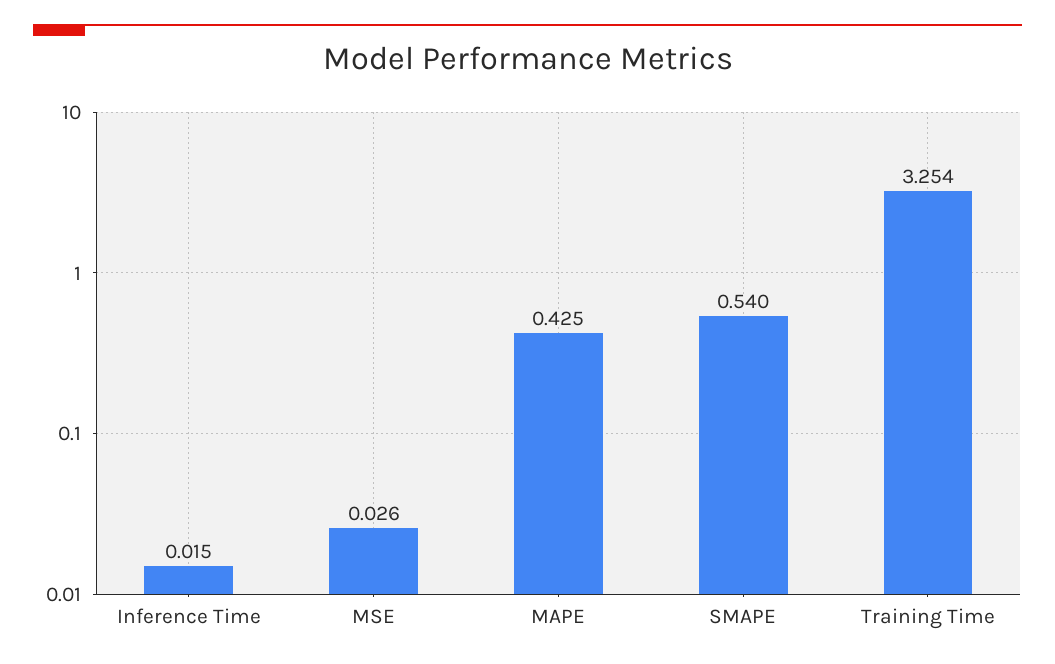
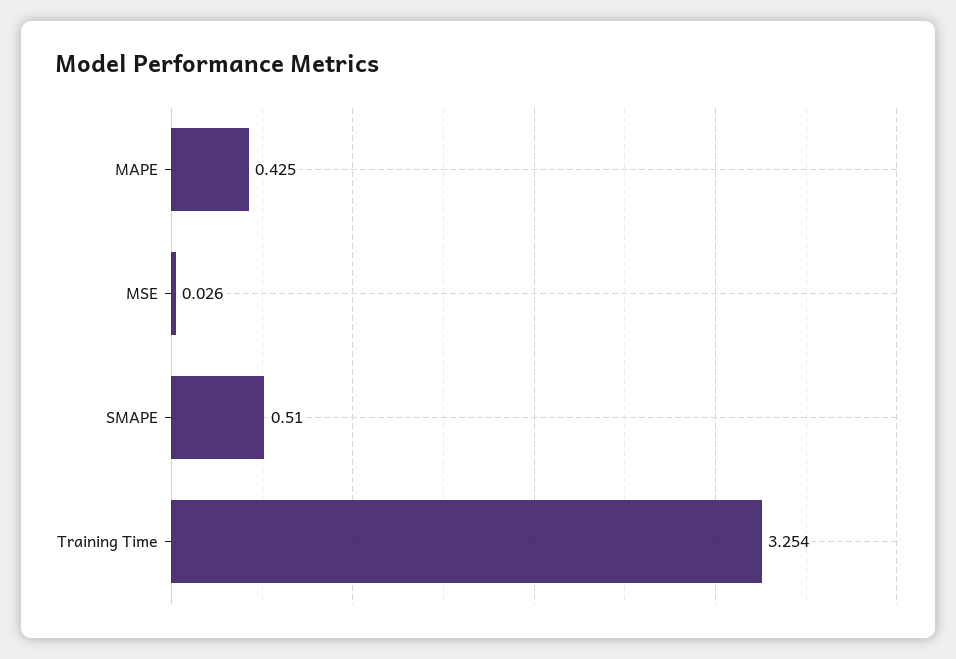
Inference Time: 0.015 -> none
SMAPE: 0.54 -> 0.51

